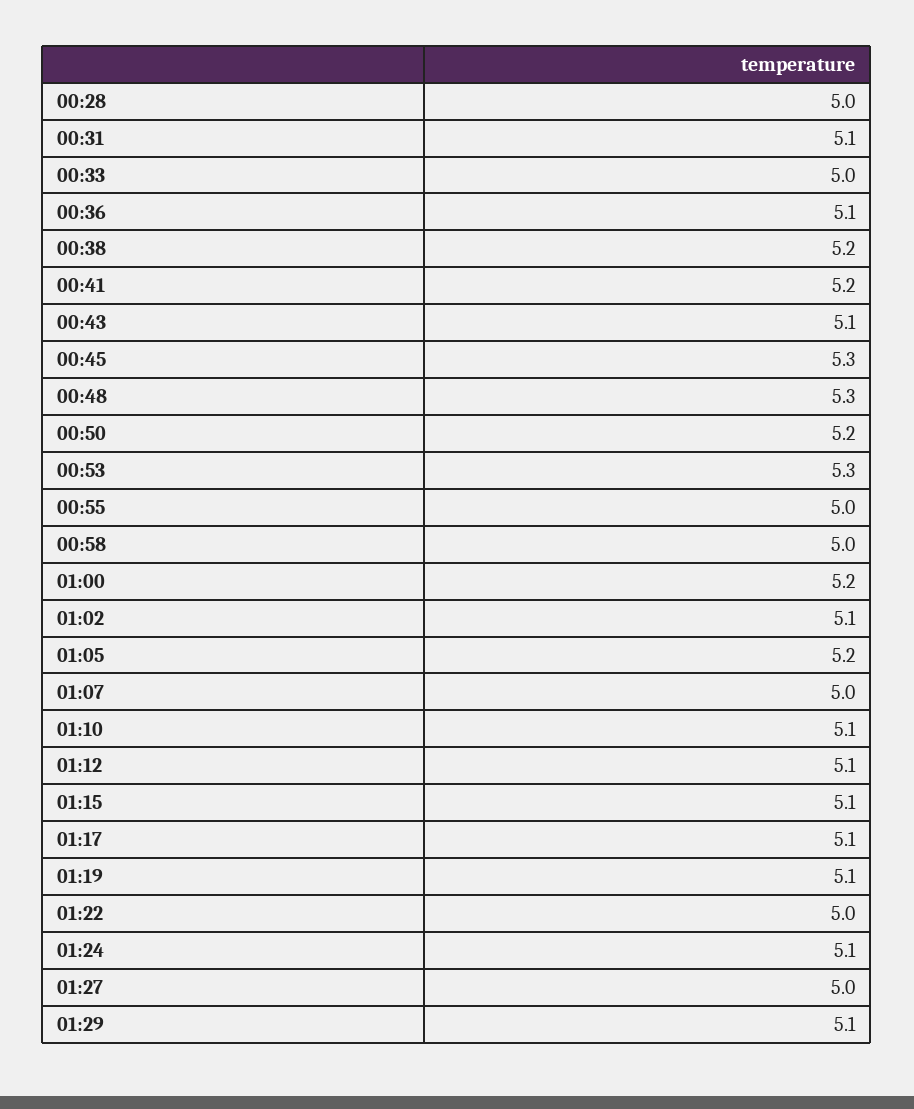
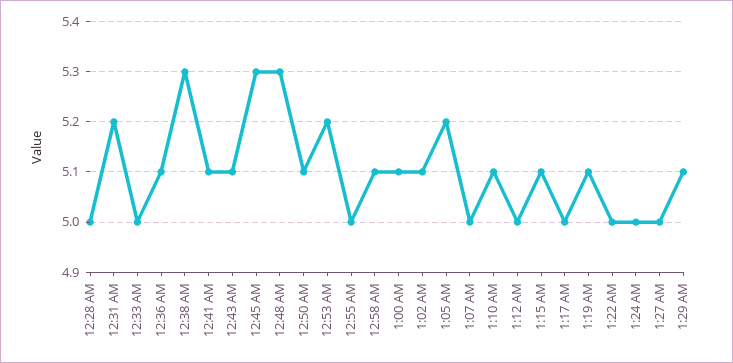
00:31: 5.1 -> 5.2
00:38: 5.2 -> 5.3
00:41: 5.2 -> 5.1
00:50: 5.2 -> 5.1
00:53: 5.3 -> 5.2
00:58: 5 -> 5.1
01:00: 5.2 -> 5.1
01:12: 5.1 -> 5
01:17: 5.1 -> 5
01:24: 5.1 -> 5

